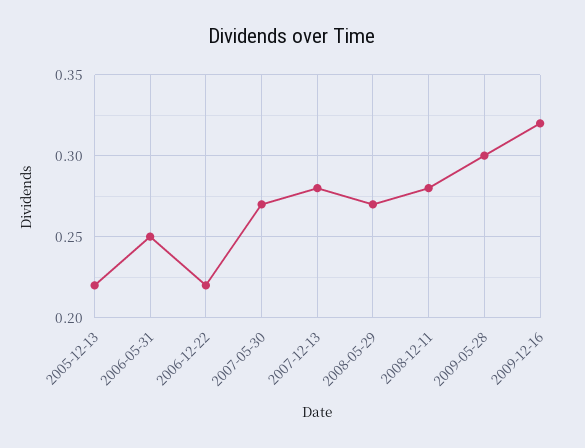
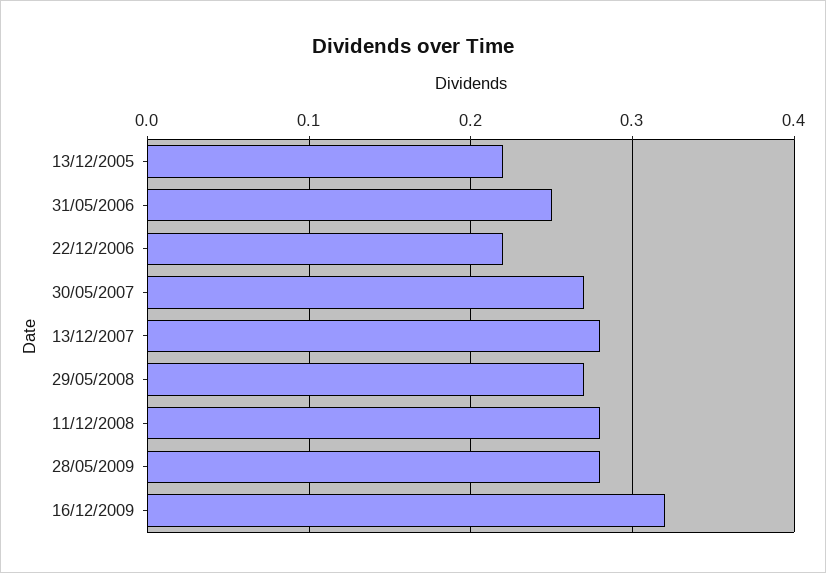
2009-05-28: 0.3 -> 0.28

